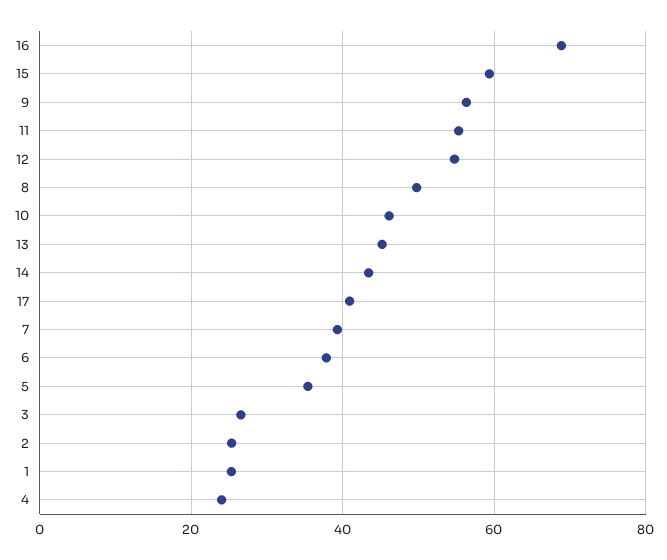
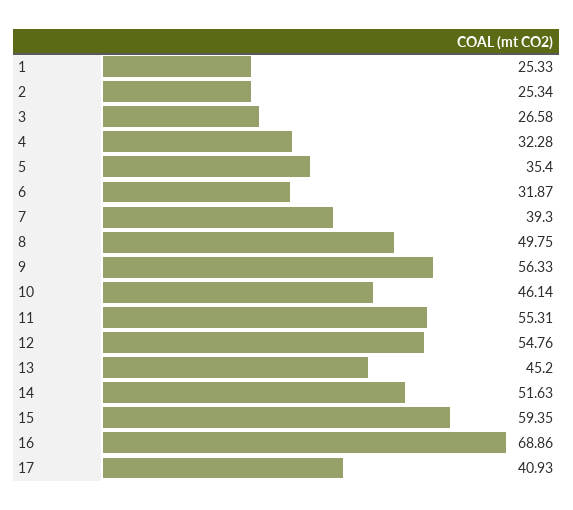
14: 44 -> 51.63
6: 38 -> 31.87
4: 24 -> 32.28

